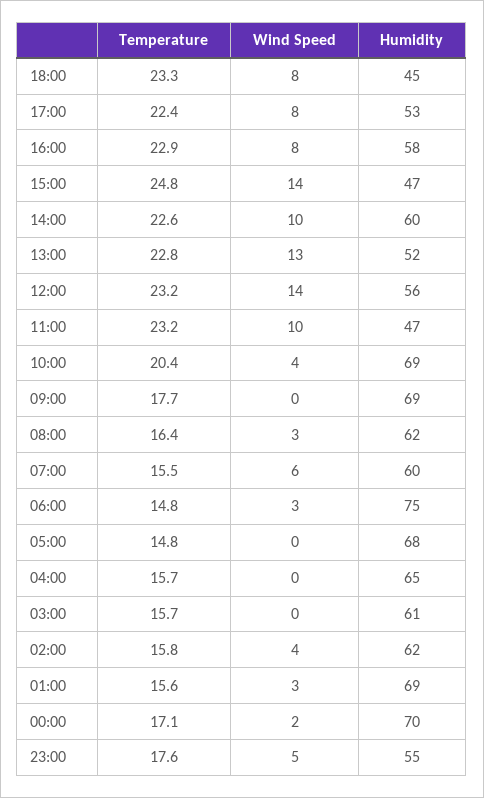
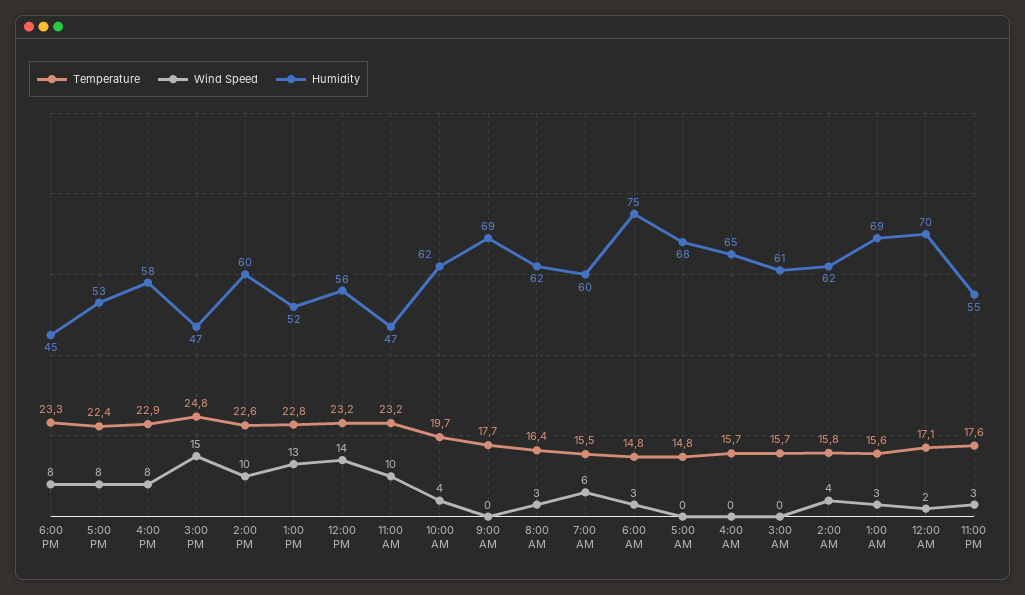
Wind Speed, 15:00: 14 -> 15
Temperature, 10:00: 20.4 -> 19.7
Humidity, 10:00: 69 -> 62
Wind Speed, 23:00: 5 -> 3

